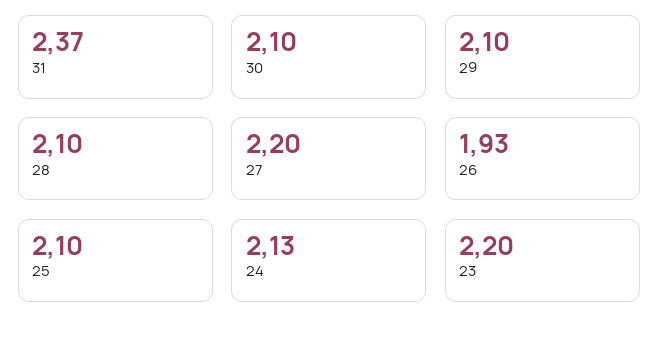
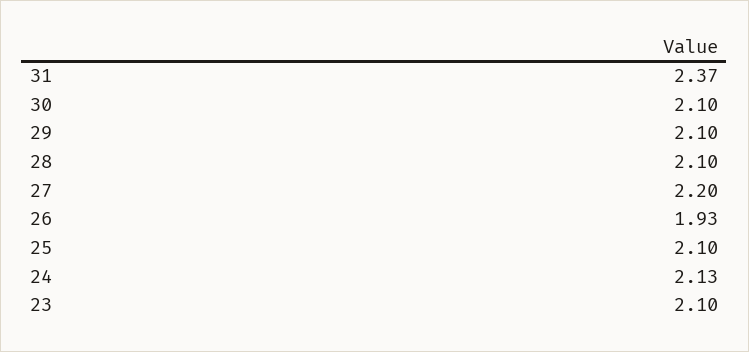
23: 2.2 -> 2.1

